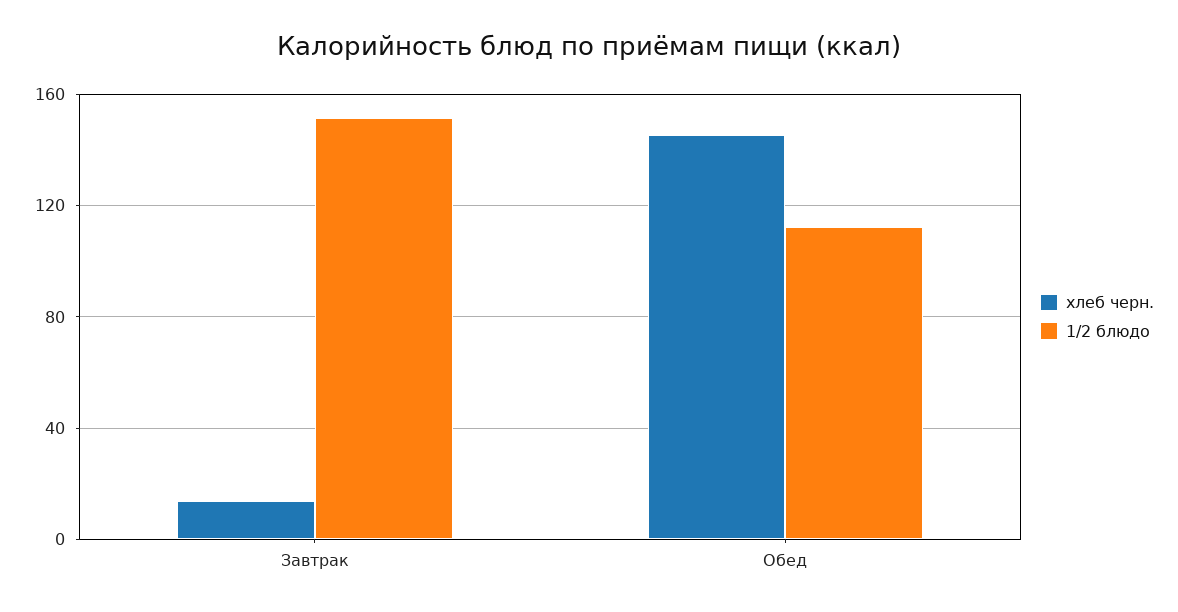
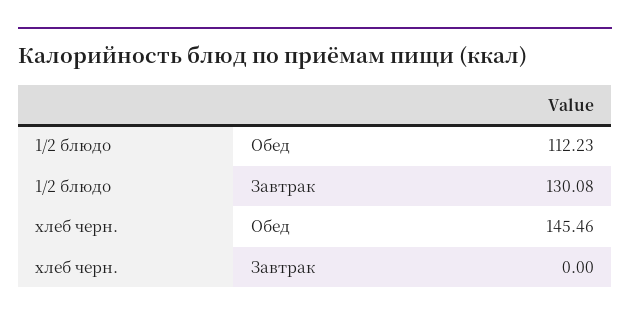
хлеб черн., Завтрак: 15 -> 0
1/2 блюдо, Завтрак: 150 -> 130.08

